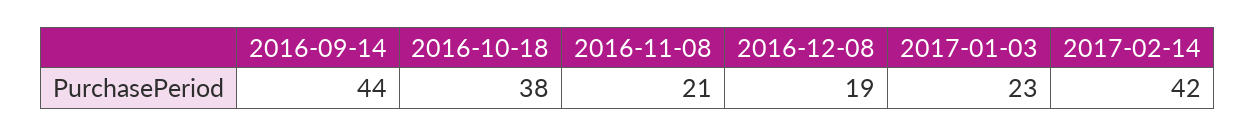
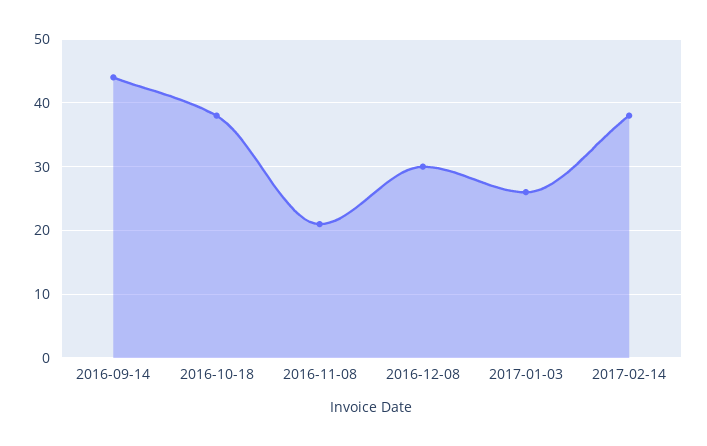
2016-12-08: 19 -> 30
2017-01-03: 23 -> 26
2017-02-14: 42 -> 38

